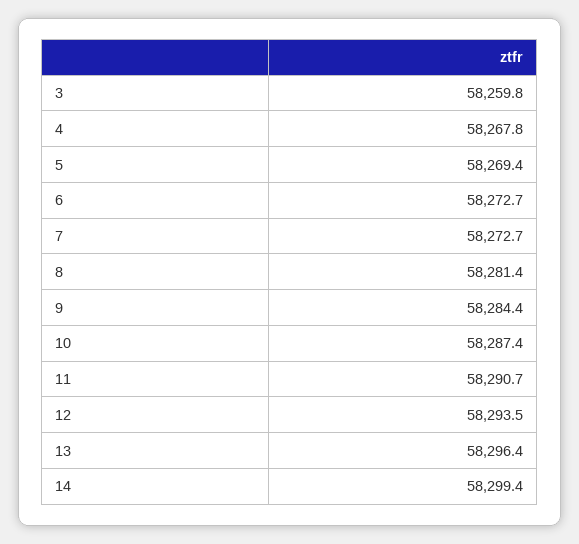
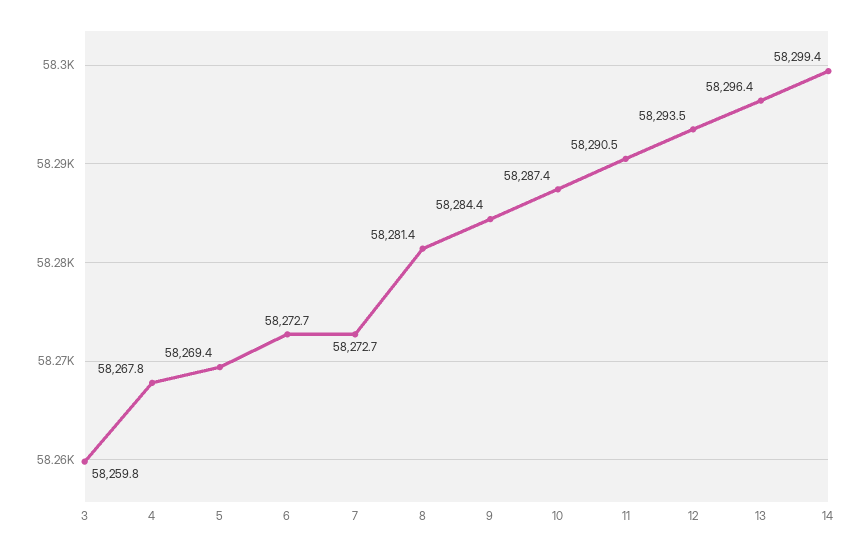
11: 58290.7 -> 58290.5

